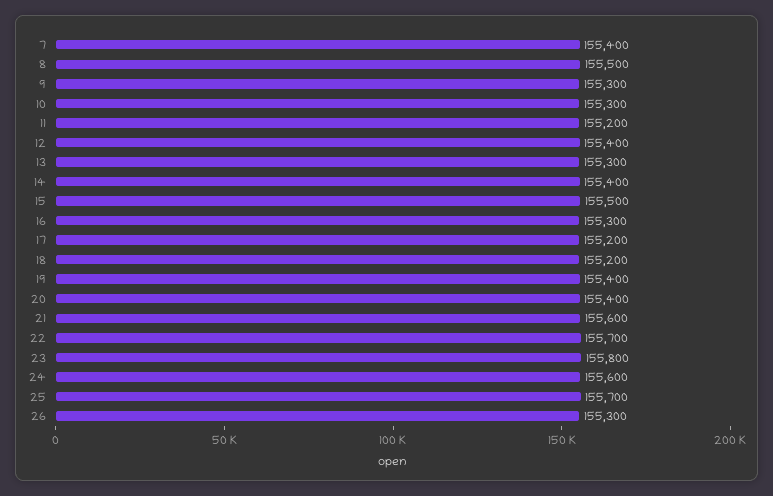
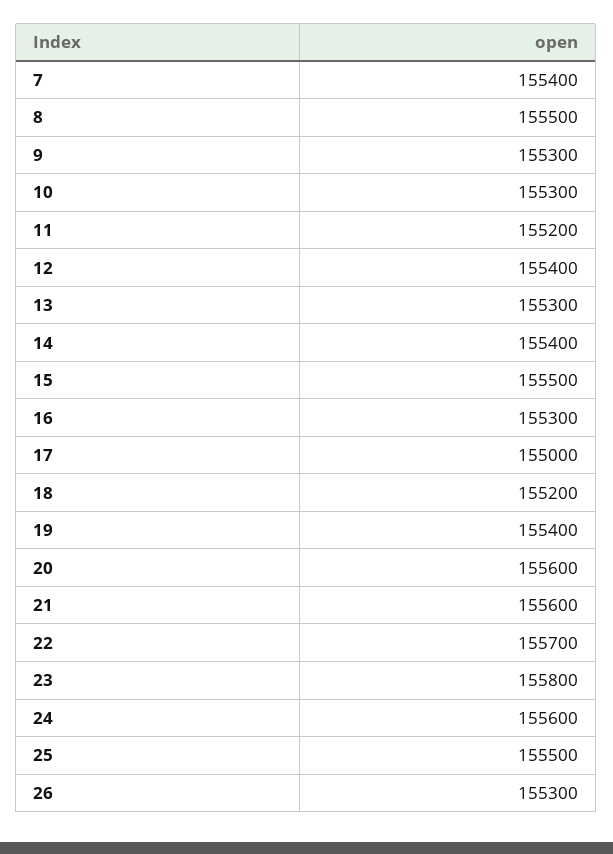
17: 155200 -> 155000
20: 155400 -> 155600
25: 155700 -> 155500

